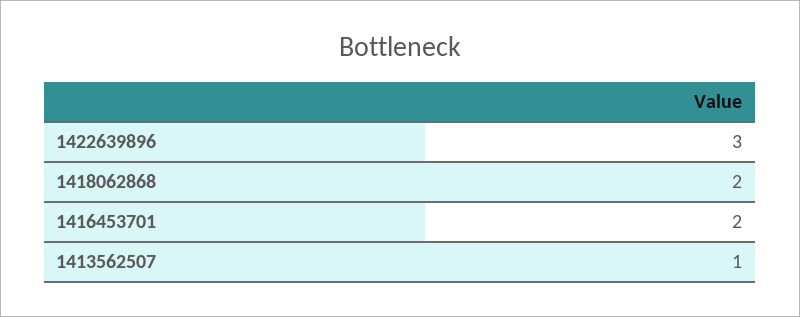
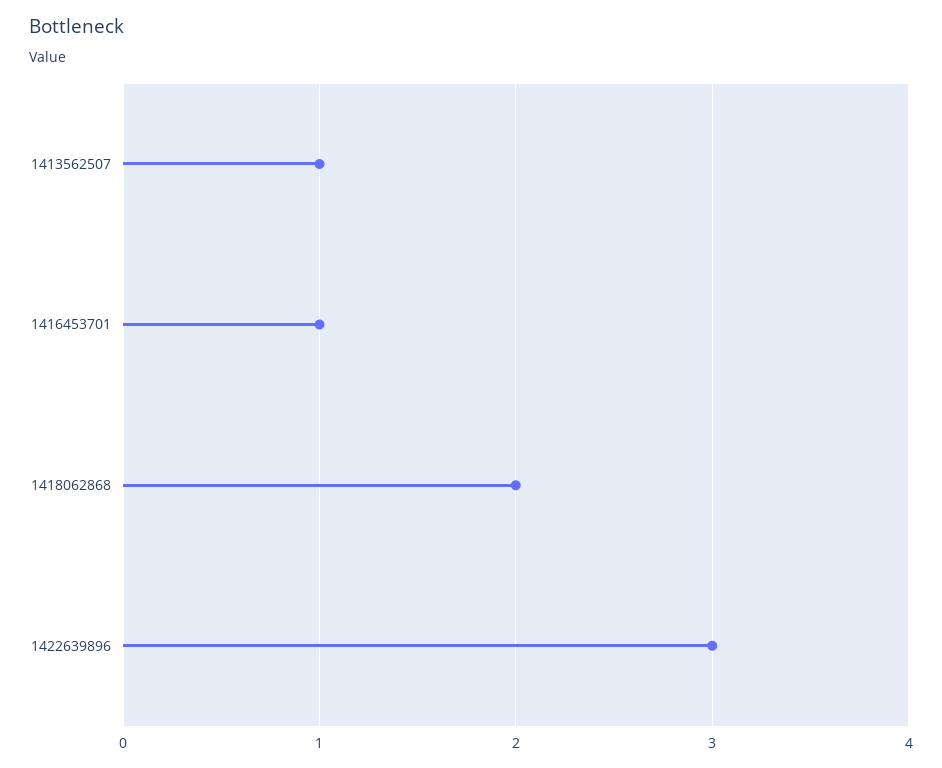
1416453701: 2 -> 1

